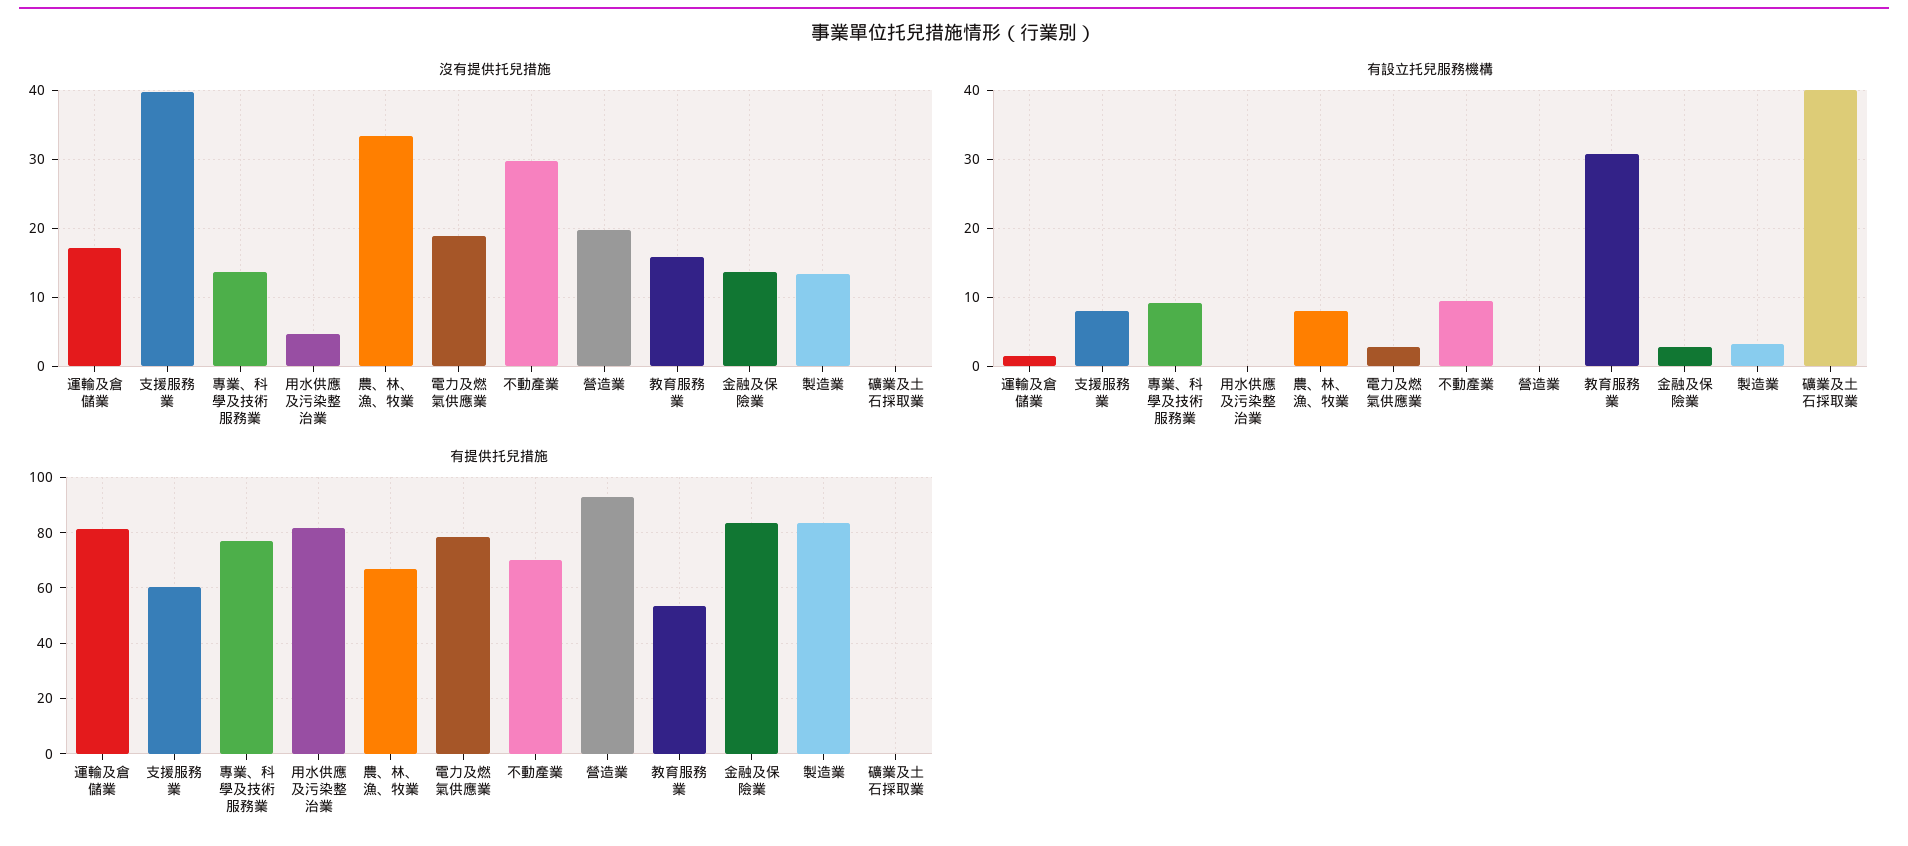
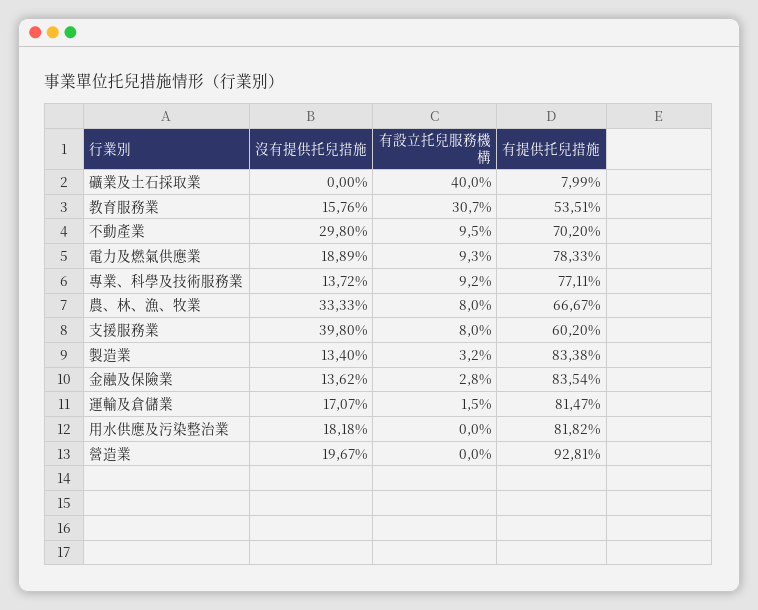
沒有提供托兒措施, 用水供應及污染整治業: 5 -> 18.18
有設立托兒服務機構, 電力及燃氣供應業: 3 -> 9.3
有提供托兒措施, 礦業及土石採取業: 0 -> 7.99

